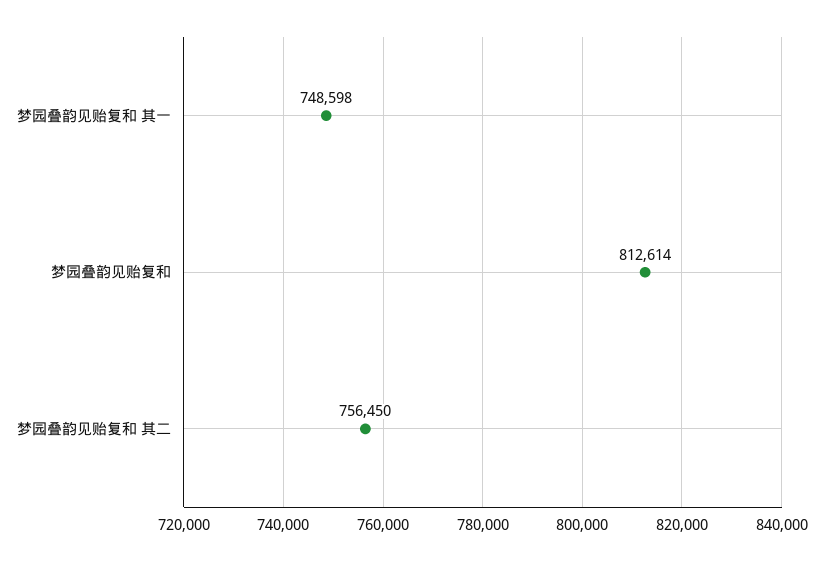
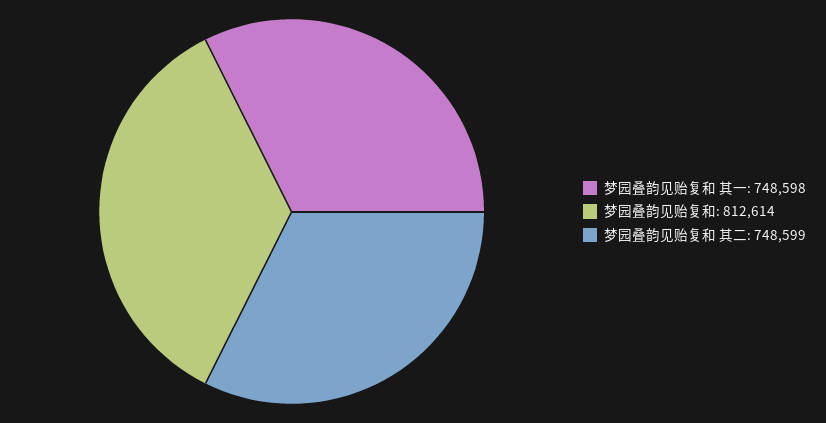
梦园叠韵见贻复和 其二: 756450 -> 748599

